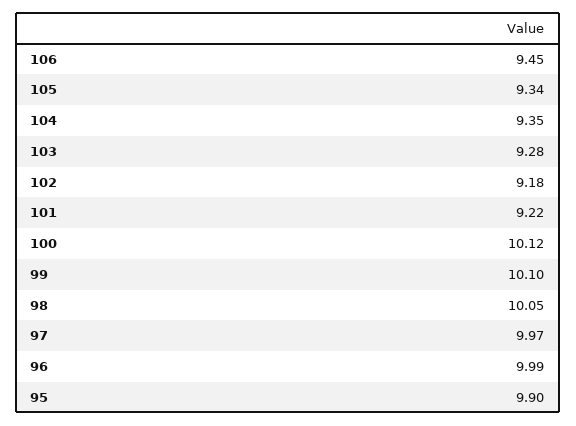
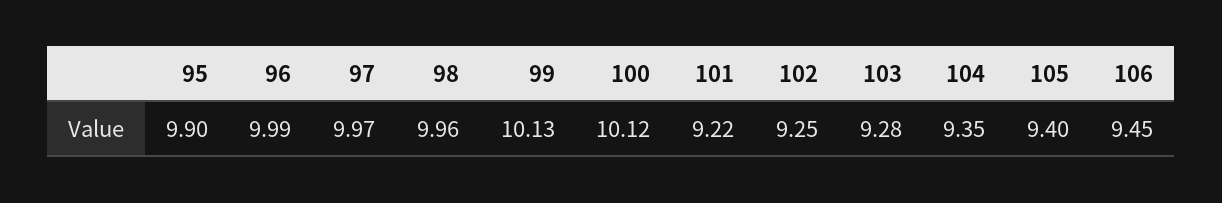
105: 9.34 -> 9.4
102: 9.18 -> 9.25
99: 10.1 -> 10.13
98: 10.05 -> 9.96

